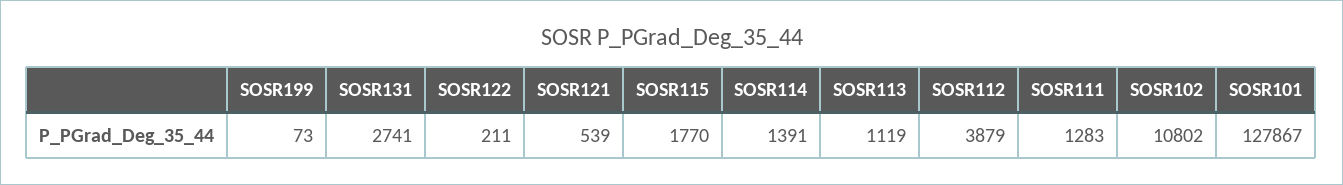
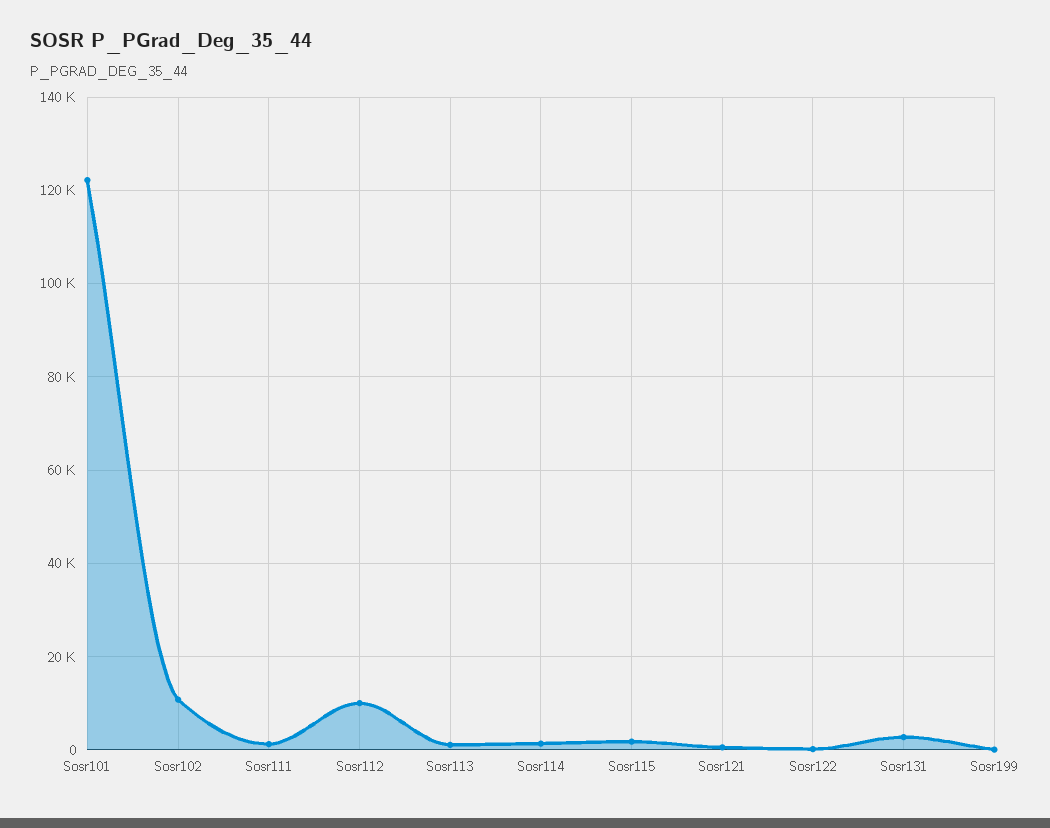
SOSR112: 3879 -> 10000
SOSR101: 127867 -> 122000

